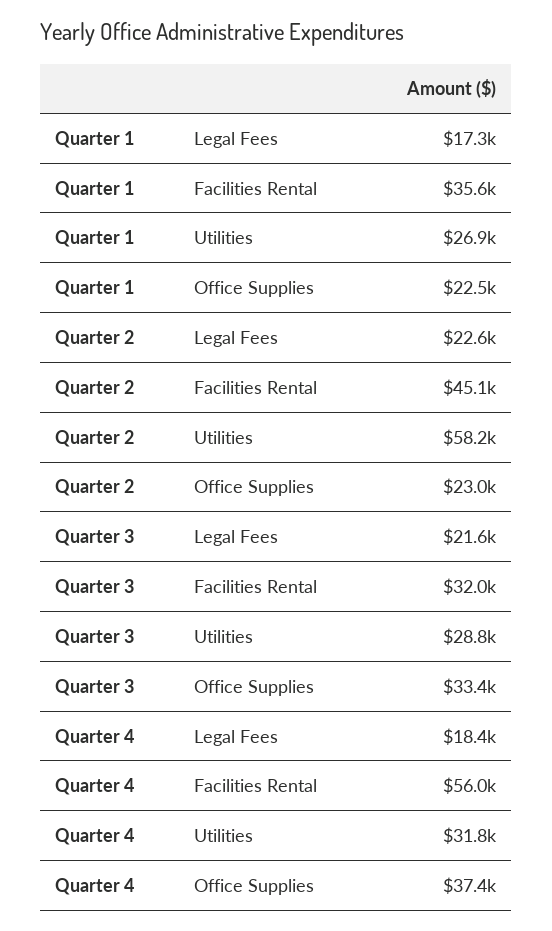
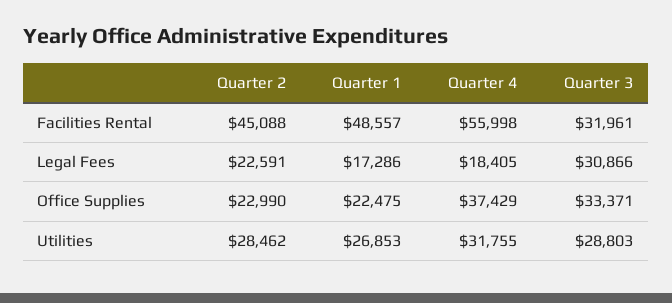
Quarter 1, Facilities Rental: 35600 -> 48557
Quarter 2, Utilities: 58200 -> 28462
Quarter 3, Legal Fees: 21600 -> 30866

